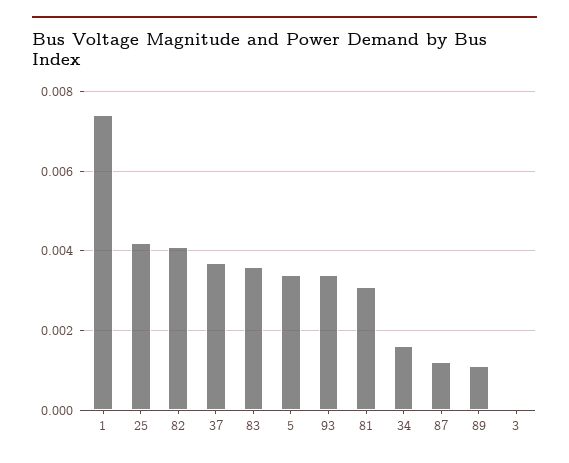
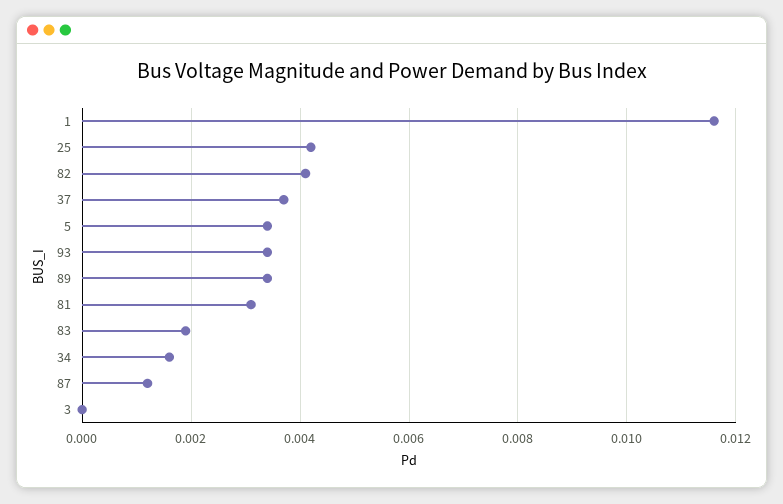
1: 0.0075 -> 0.0115
83: 0.0035 -> 0.002
89: 0.001 -> 0.0035

